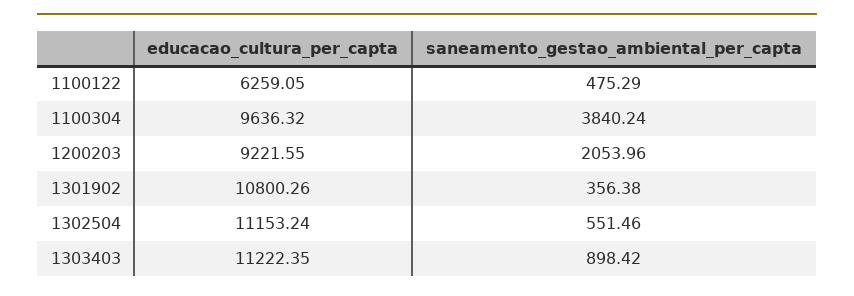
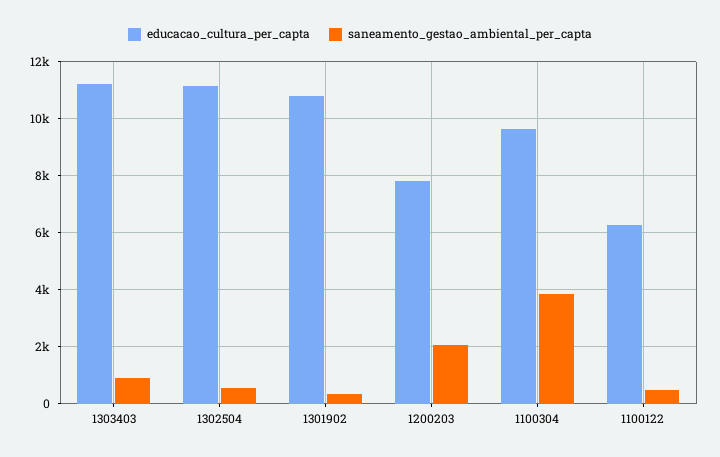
educacao_cultura_per_capta, 1200203: 9221.55 -> 7750

